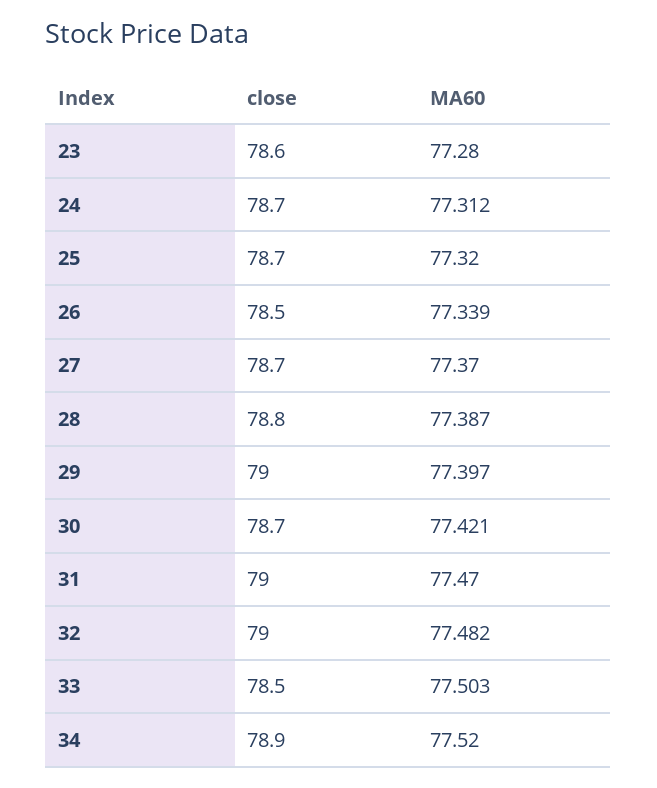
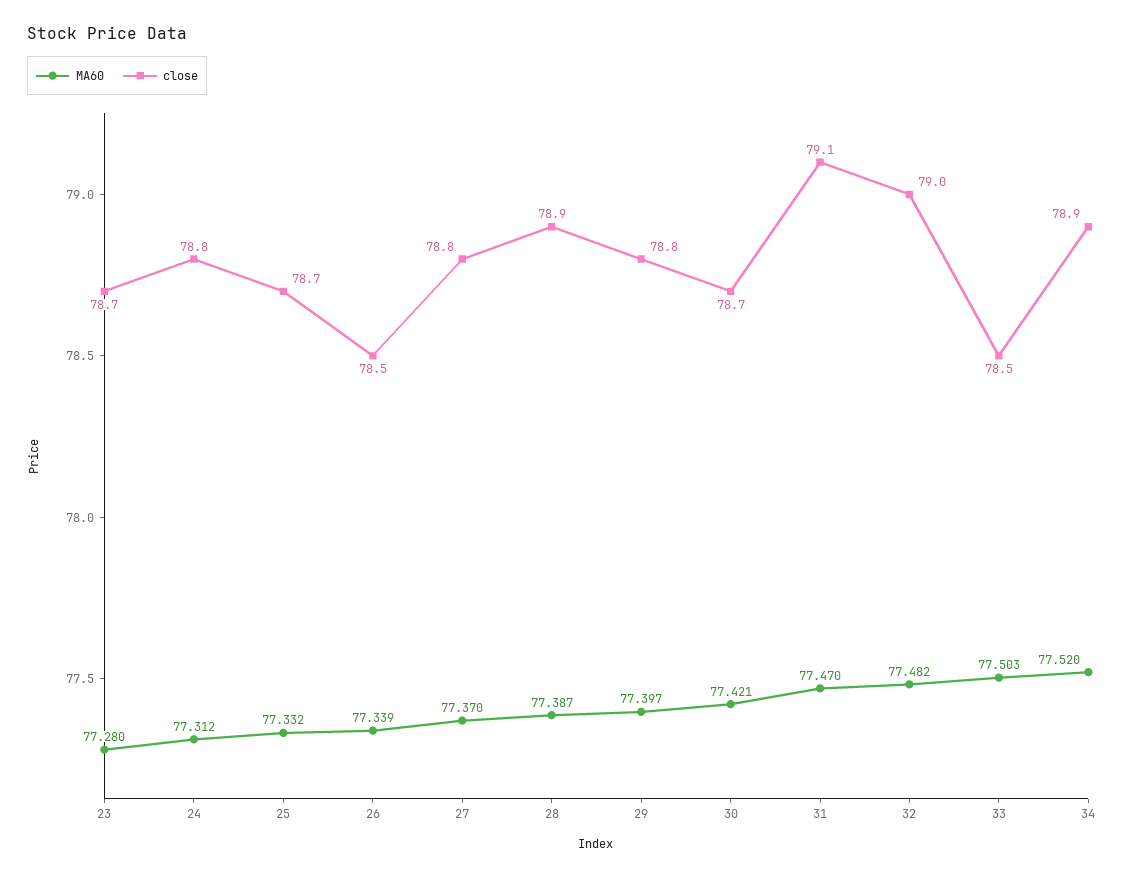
close, 23: 78.6 -> 78.7
close, 24: 78.7 -> 78.8
MA60, 25: 77.32 -> 77.332
close, 27: 78.7 -> 78.8
close, 28: 78.8 -> 78.9
close, 29: 79 -> 78.8
close, 31: 79 -> 79.1

